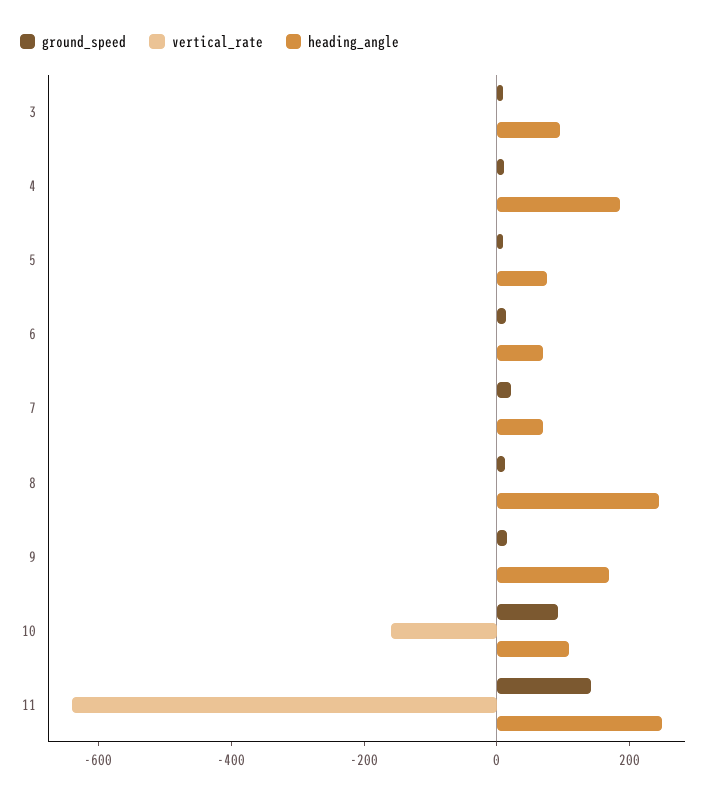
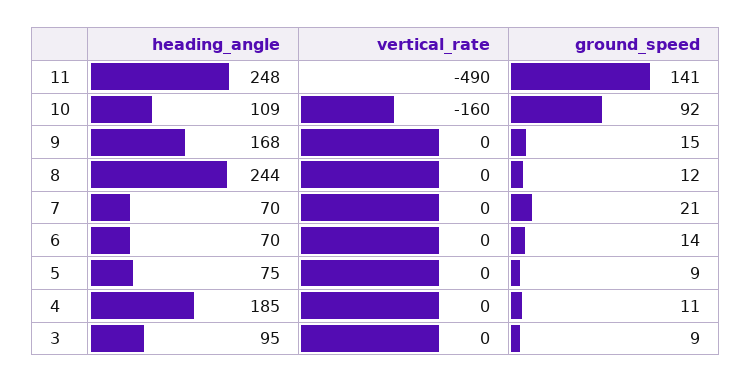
vertical_rate, 11: -650 -> -490

